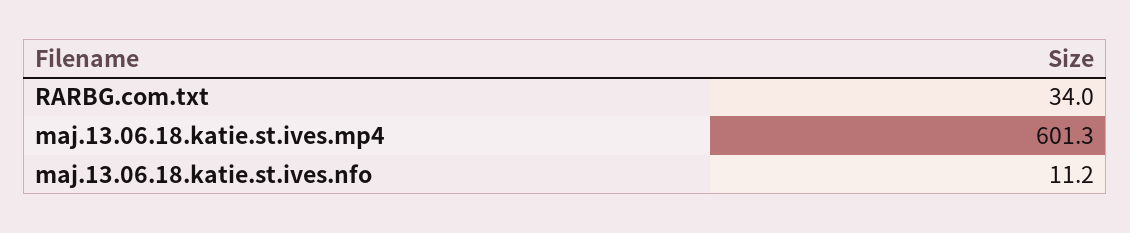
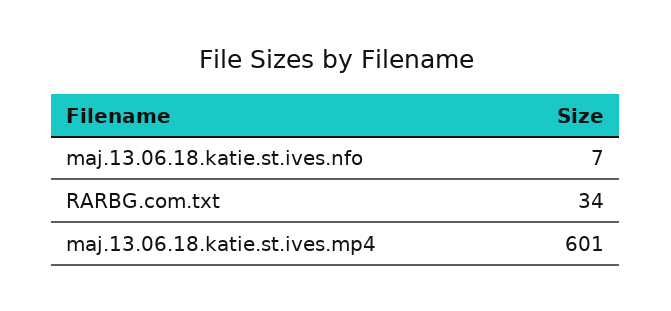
maj.13.06.18.katie.st.ives.nfo: 11.2 -> 7

